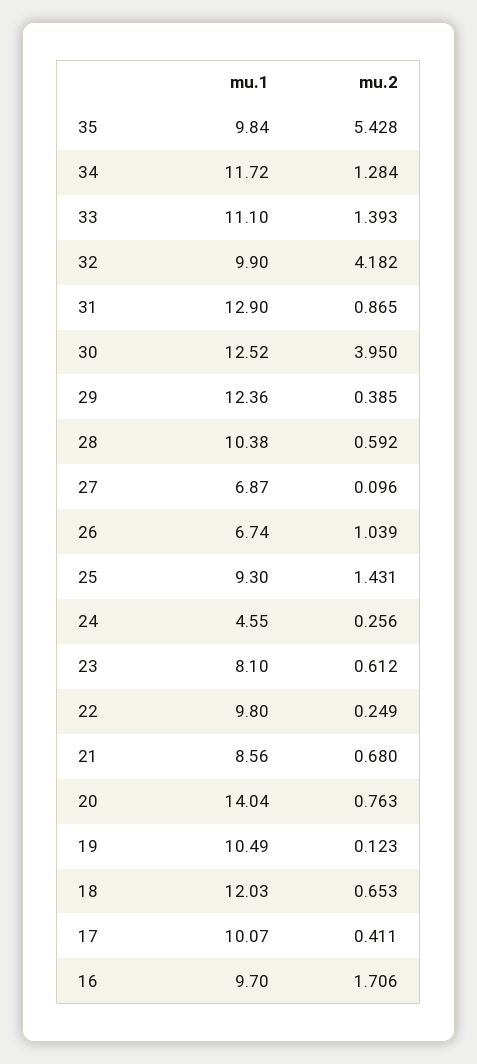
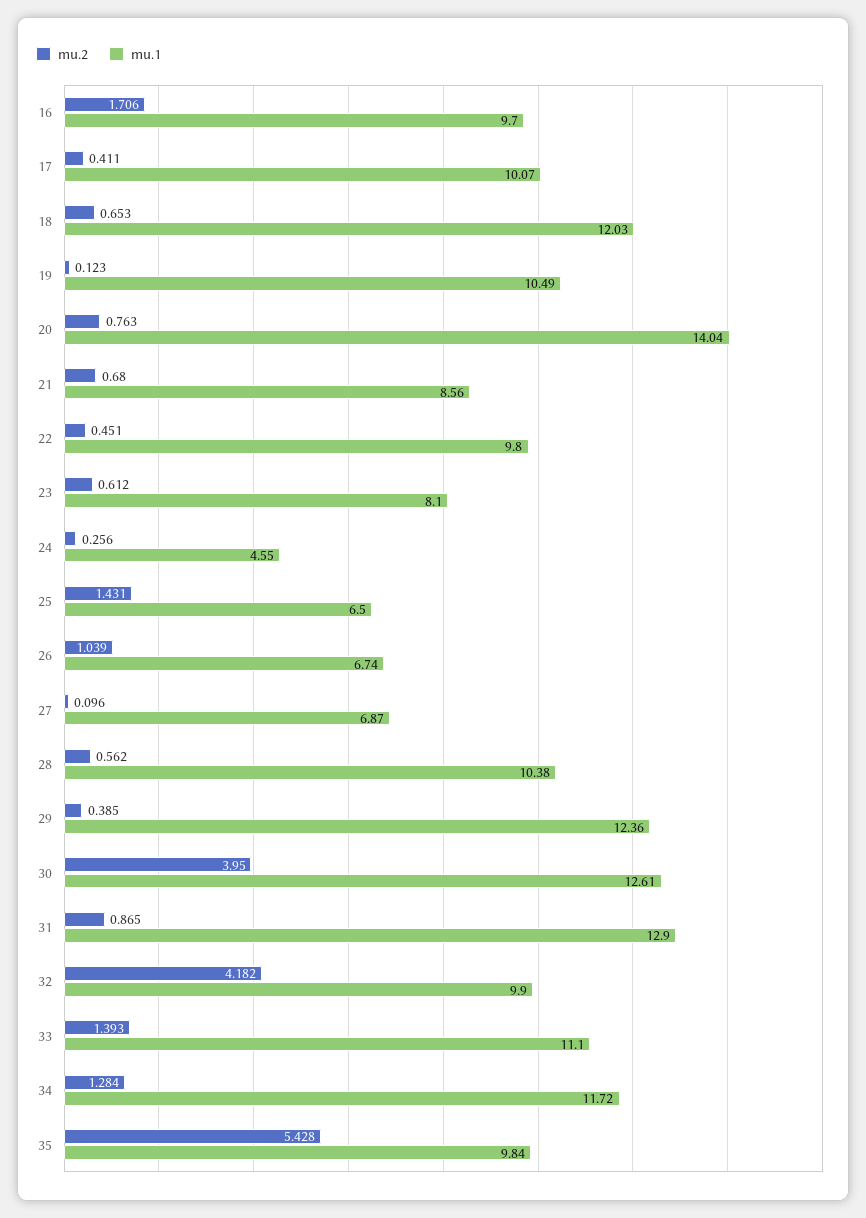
mu.1, 30: 12.52 -> 12.61
mu.2, 28: 0.592 -> 0.562
mu.1, 25: 9.3 -> 6.5
mu.2, 22: 0.249 -> 0.451

